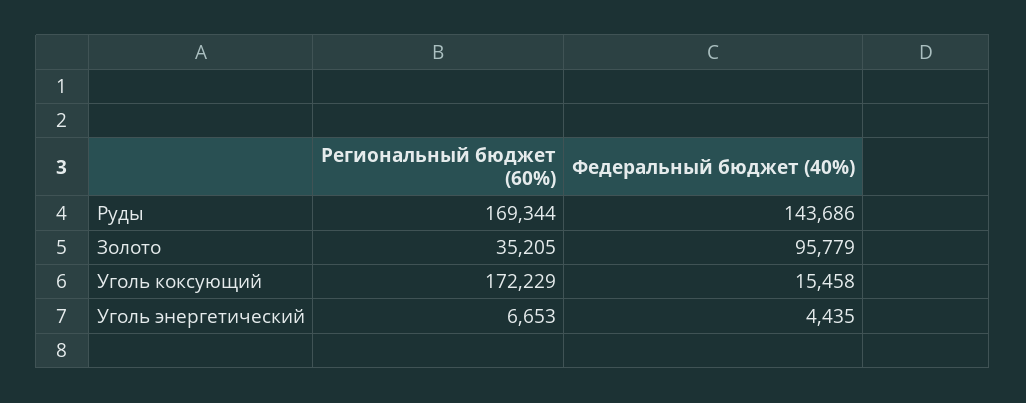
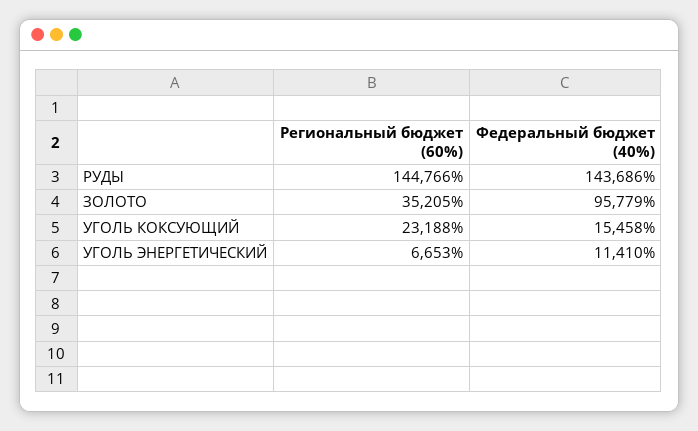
Региональный бюджет (60%), Руды: 169344 -> 144766
Региональный бюджет (60%), Уголь коксующий: 172229 -> 23188
Федеральный бюджет (40%), Уголь энергетический: 4435 -> 11410

